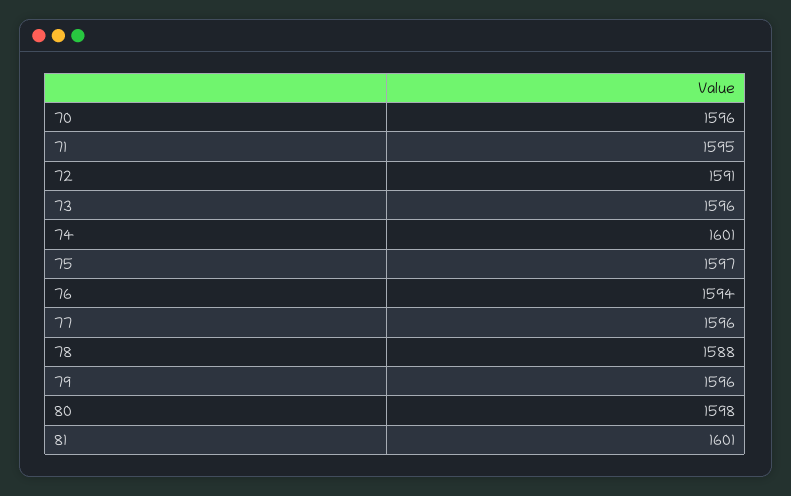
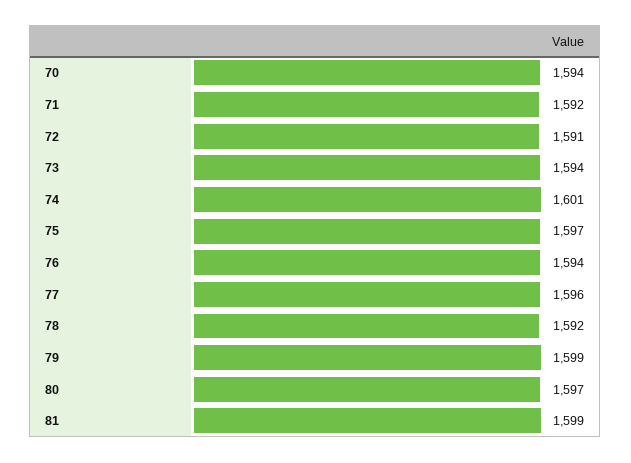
70: 1596 -> 1594
71: 1595 -> 1592
73: 1596 -> 1594
78: 1588 -> 1592
79: 1596 -> 1599
80: 1598 -> 1597
81: 1601 -> 1599

